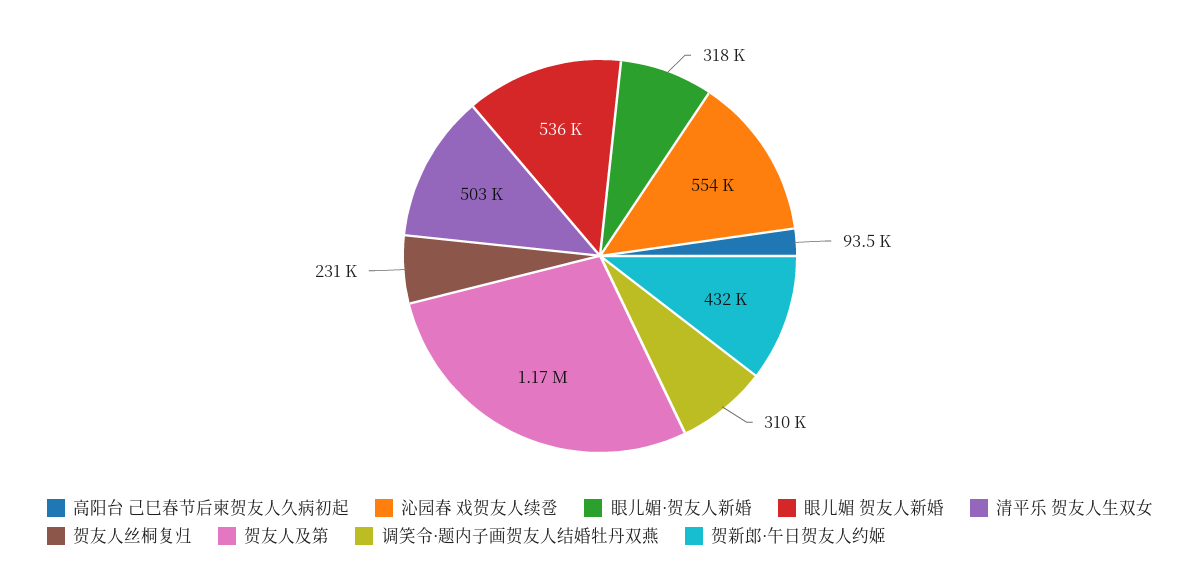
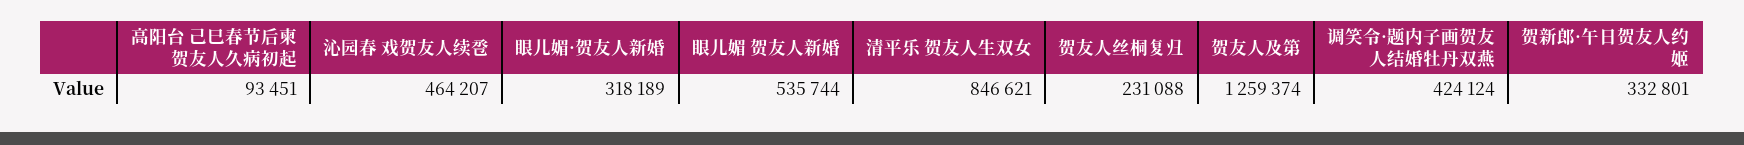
沁园春 戏贺友人续卺: 554000 -> 464207
清平乐 贺友人生双女: 503000 -> 846621
贺友人及第: 1170000 -> 1259374
调笑令·题内子画贺友人结婚牡丹双燕: 310000 -> 424124
贺新郎·午日贺友人约姬: 432000 -> 332801

